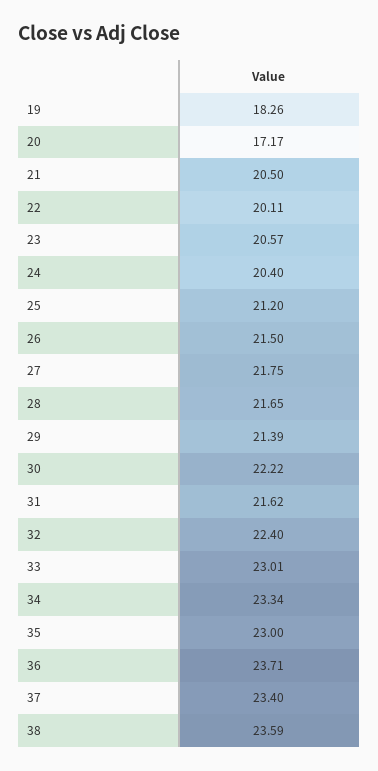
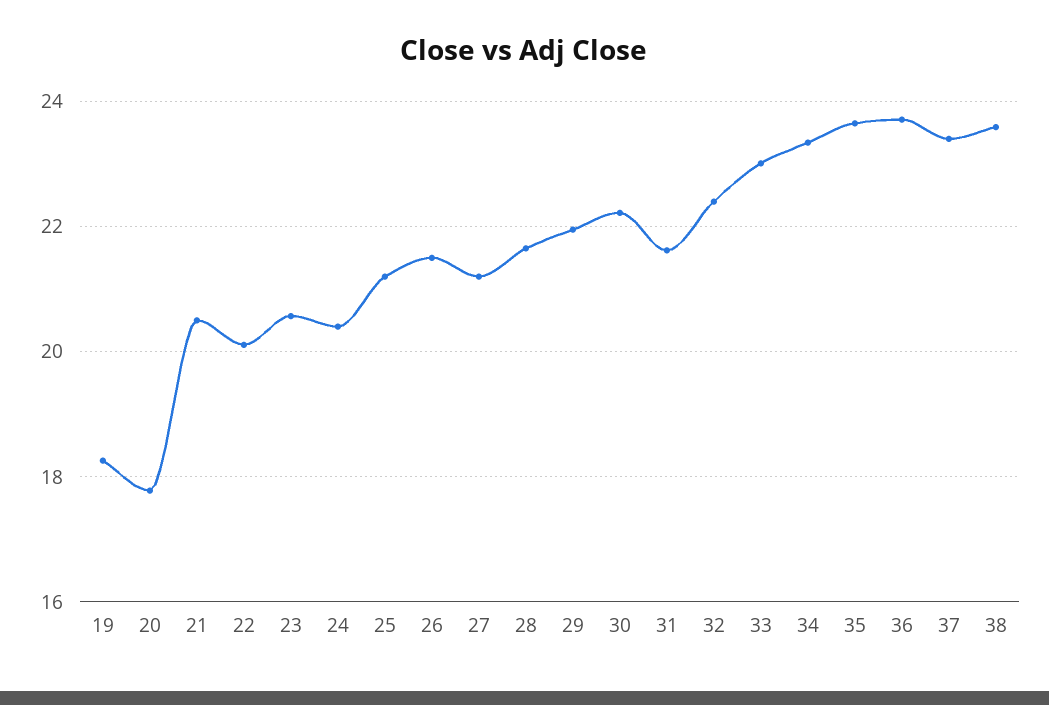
20: 17.17 -> 17.8
27: 21.75 -> 21.2
29: 21.39 -> 22
35: 23 -> 23.6

